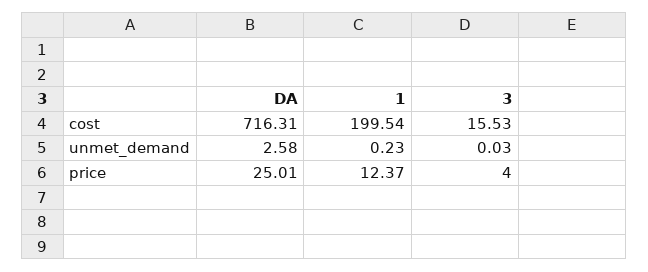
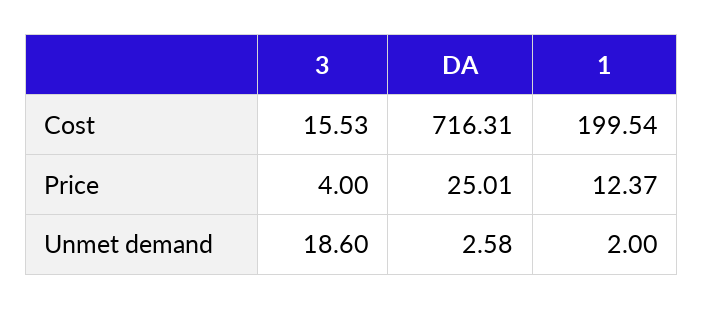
1, unmet_demand: 0.23 -> 2
3, unmet_demand: 0.03 -> 18.6

